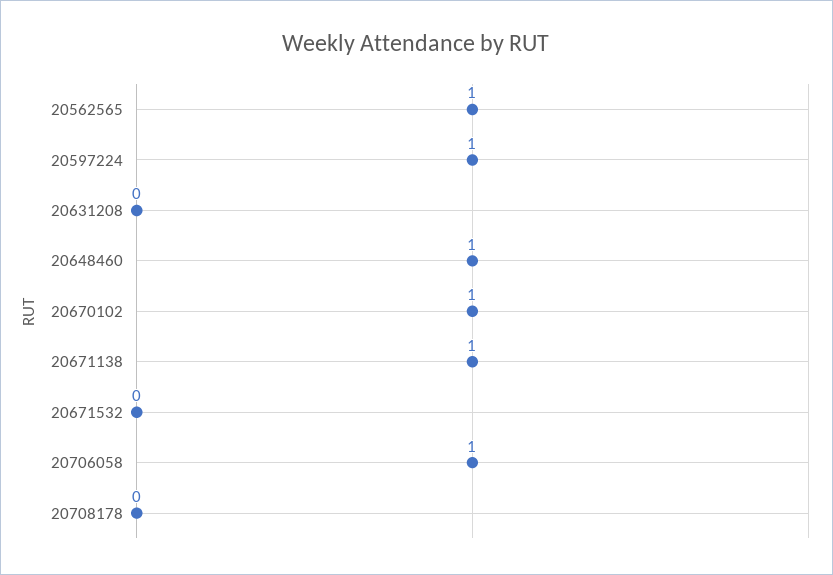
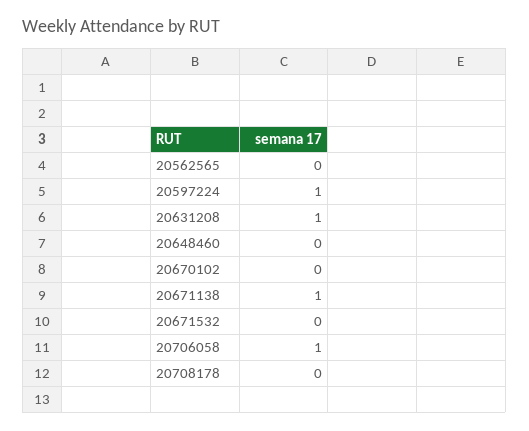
20562565: 1 -> 0
20631208: 0 -> 1
20648460: 1 -> 0
20670102: 1 -> 0

